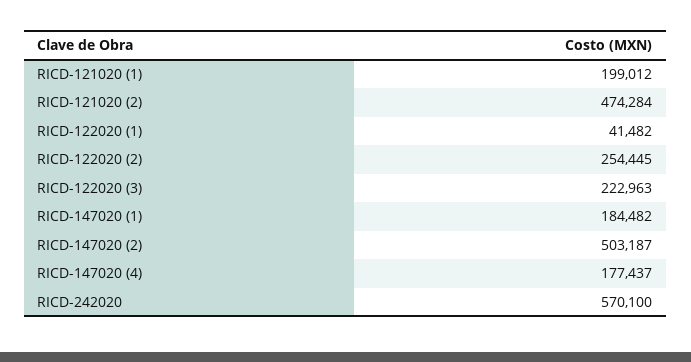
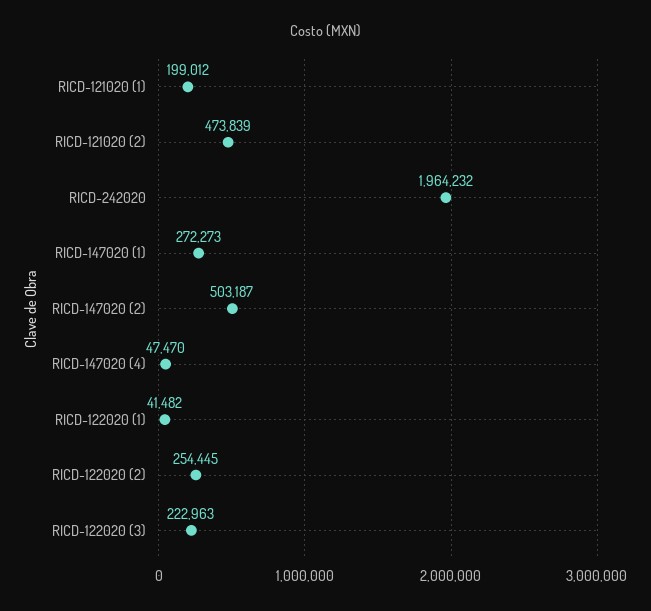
RICD-121020 (2): 474284 -> 473839
RICD-147020 (1): 184482 -> 272273
RICD-147020 (4): 177437 -> 47470
RICD-242020: 570100 -> 1964232

